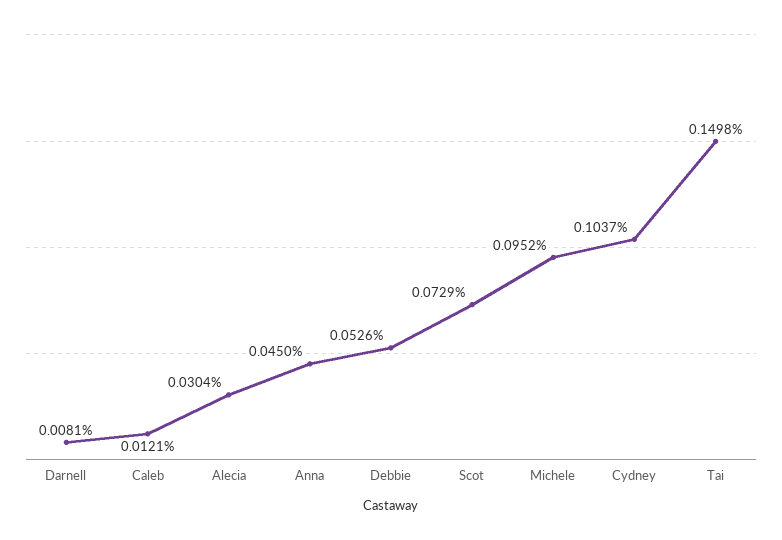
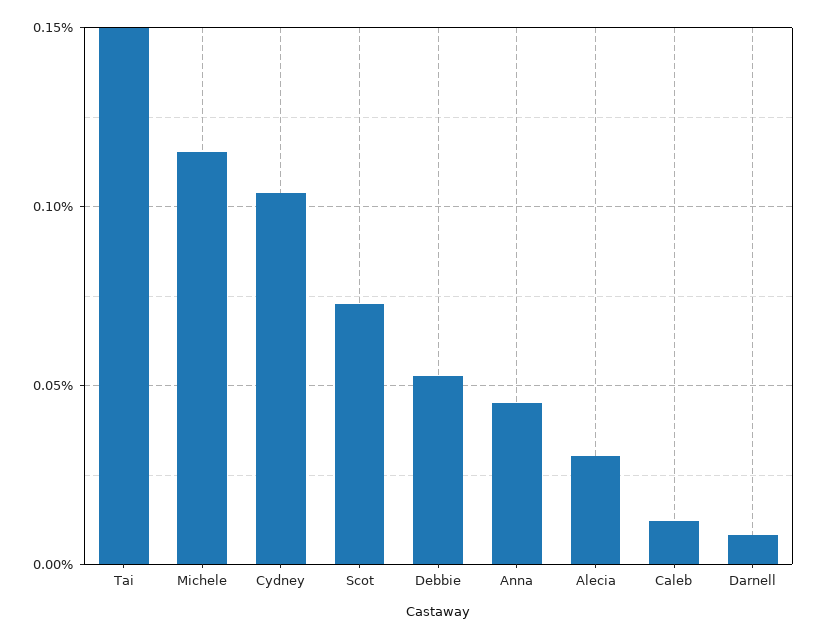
Michele: 0.0952 -> 0.115

